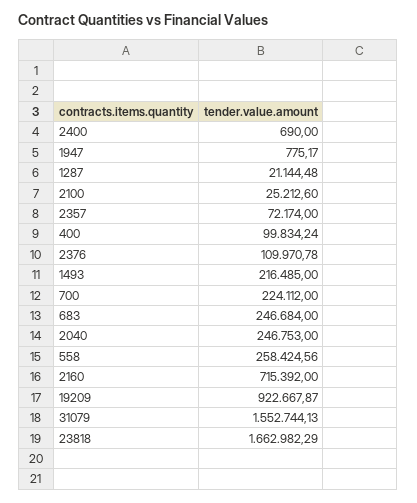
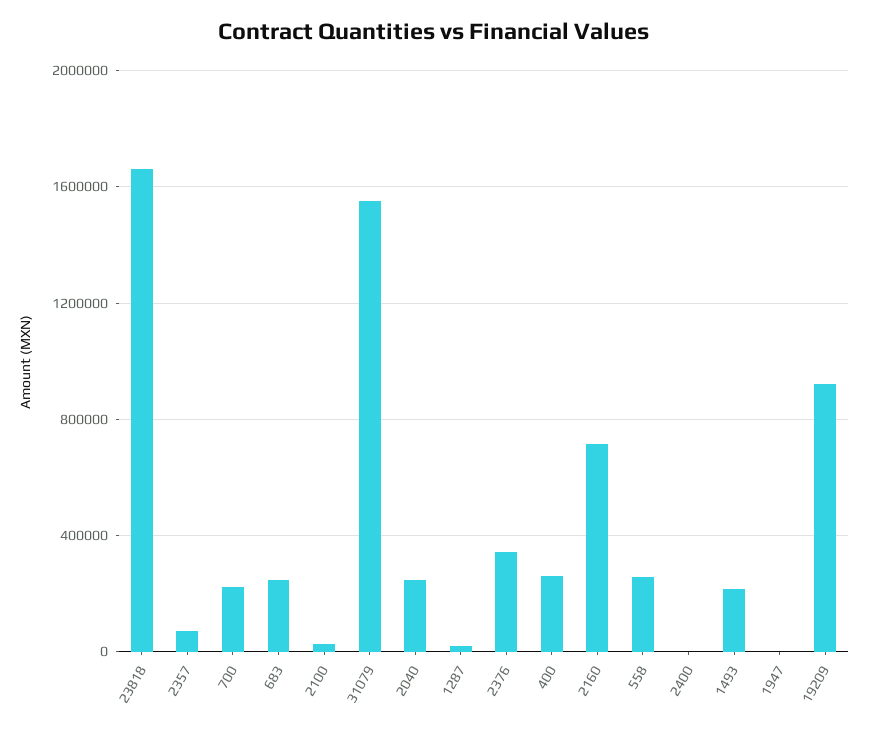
400: 99834.24 -> 250000
2376: 109970.78 -> 350000

